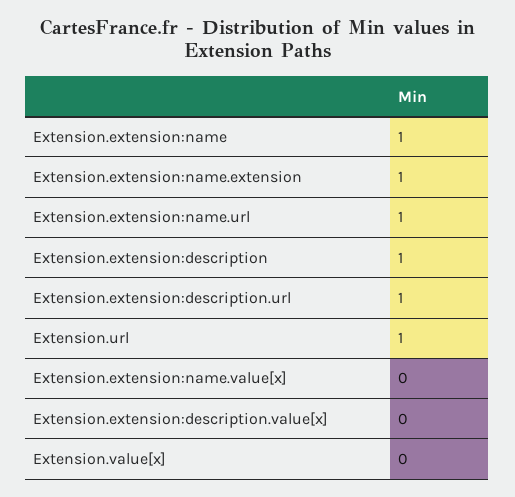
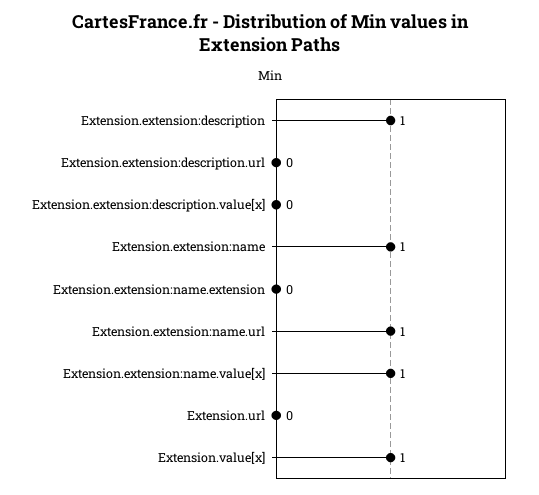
Extension.extension:name.extension: 1 -> 0
Extension.extension:description.url: 1 -> 0
Extension.url: 1 -> 0
Extension.extension:name.value[x]: 0 -> 1
Extension.value[x]: 0 -> 1

